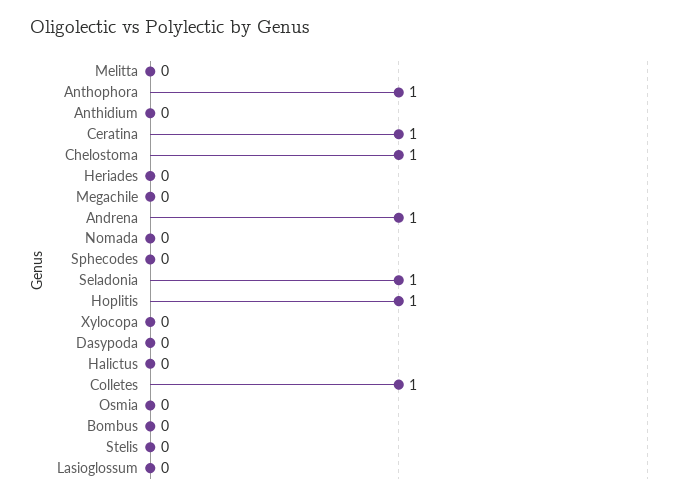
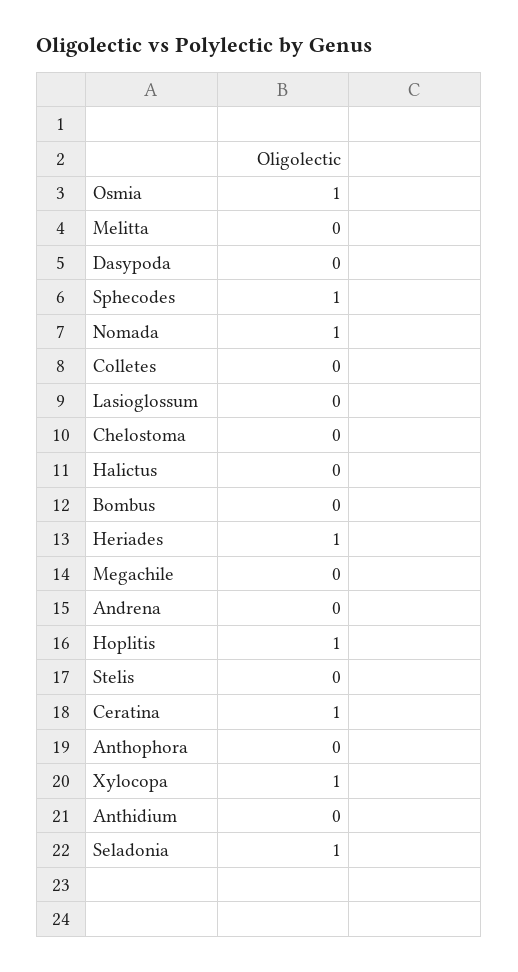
Anthophora: 1 -> 0
Chelostoma: 1 -> 0
Heriades: 0 -> 1
Andrena: 1 -> 0
Nomada: 0 -> 1
Sphecodes: 0 -> 1
Xylocopa: 0 -> 1
Colletes: 1 -> 0
Osmia: 0 -> 1

